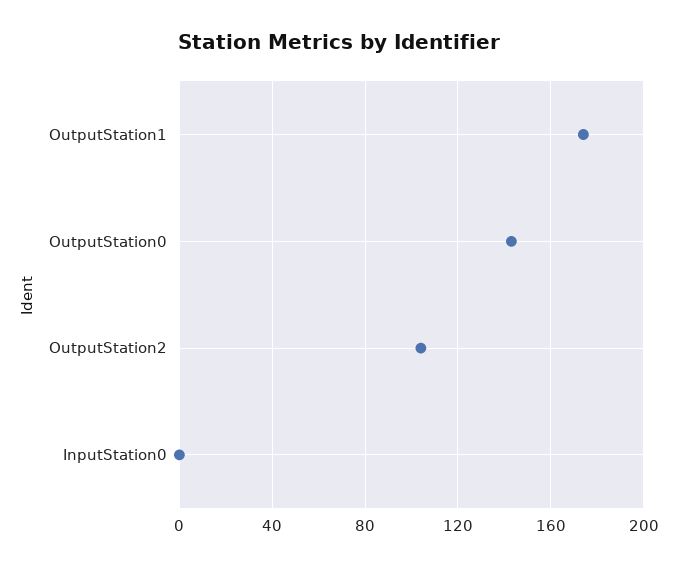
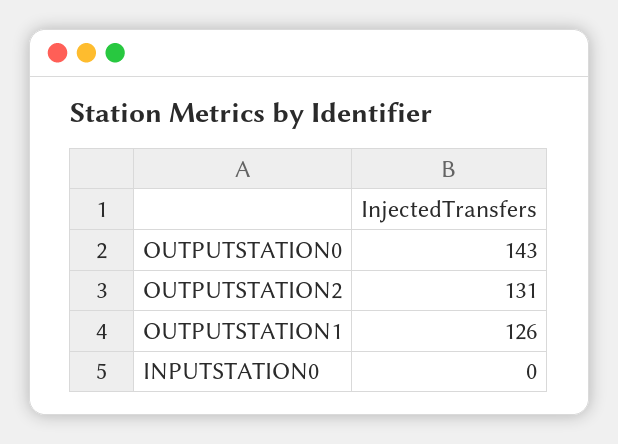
OutputStation1: 175 -> 126
OutputStation2: 105 -> 131

